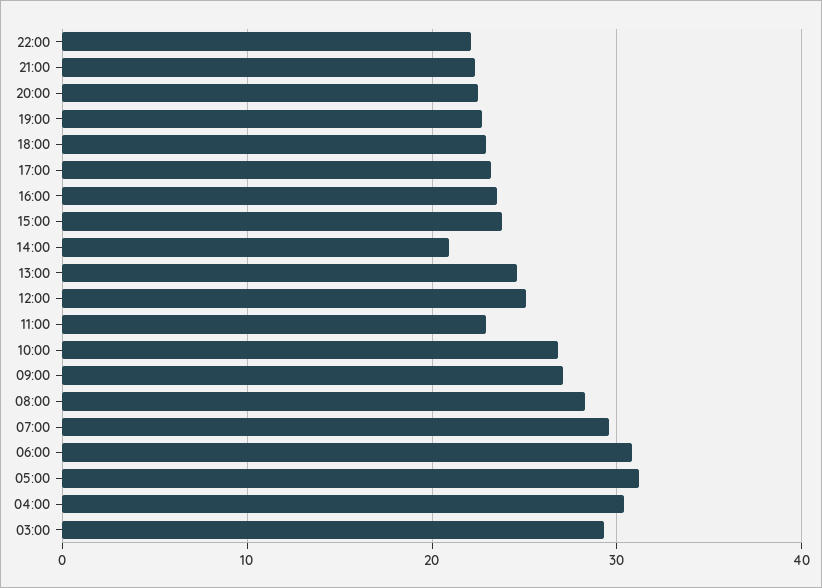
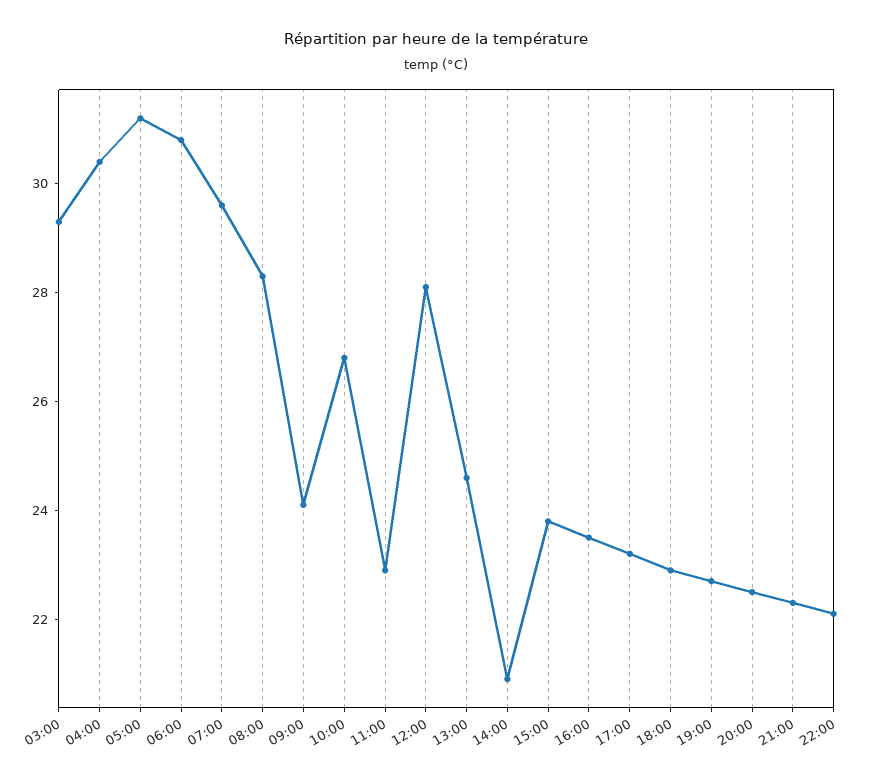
12:00: 25 -> 28
09:00: 27 -> 24

